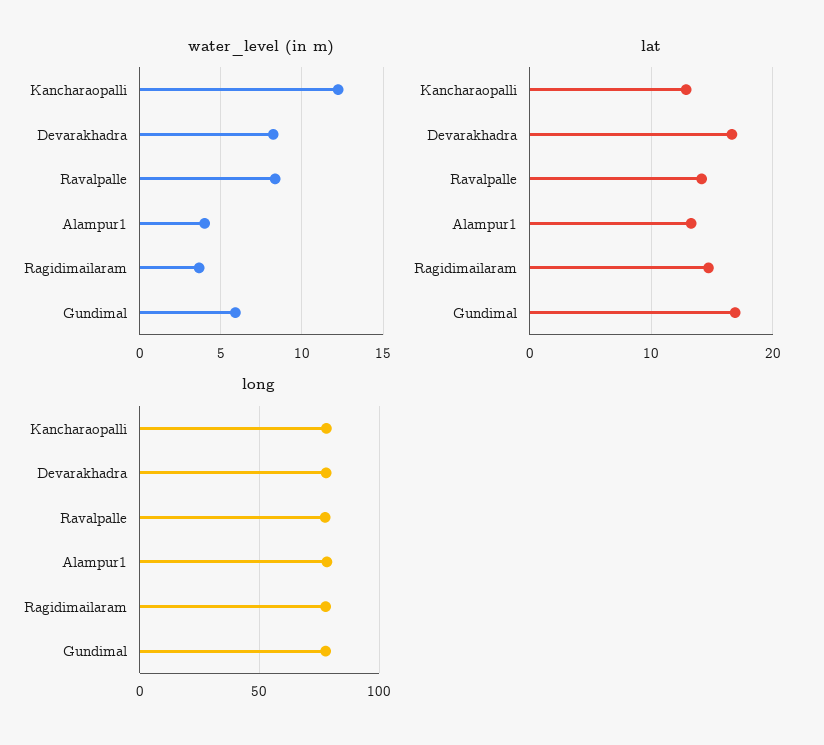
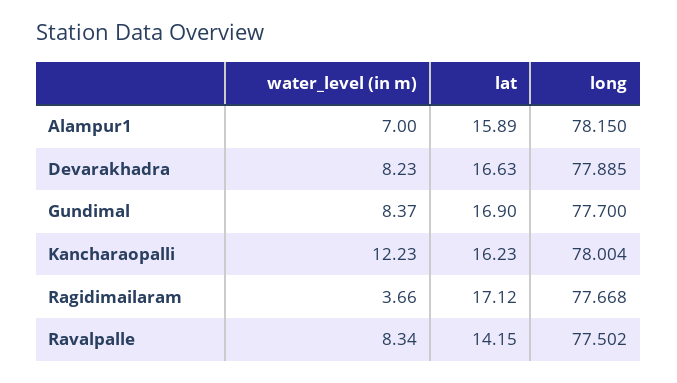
water_level (in m), Alampur1: 4 -> 7
water_level (in m), Gundimal: 6 -> 8.37
lat, Kancharaopalli: 13 -> 16.23
lat, Alampur1: 13 -> 15.89
lat, Ragidimailaram: 15 -> 17.12

